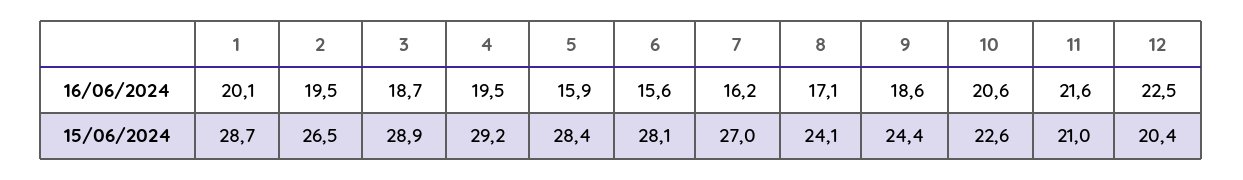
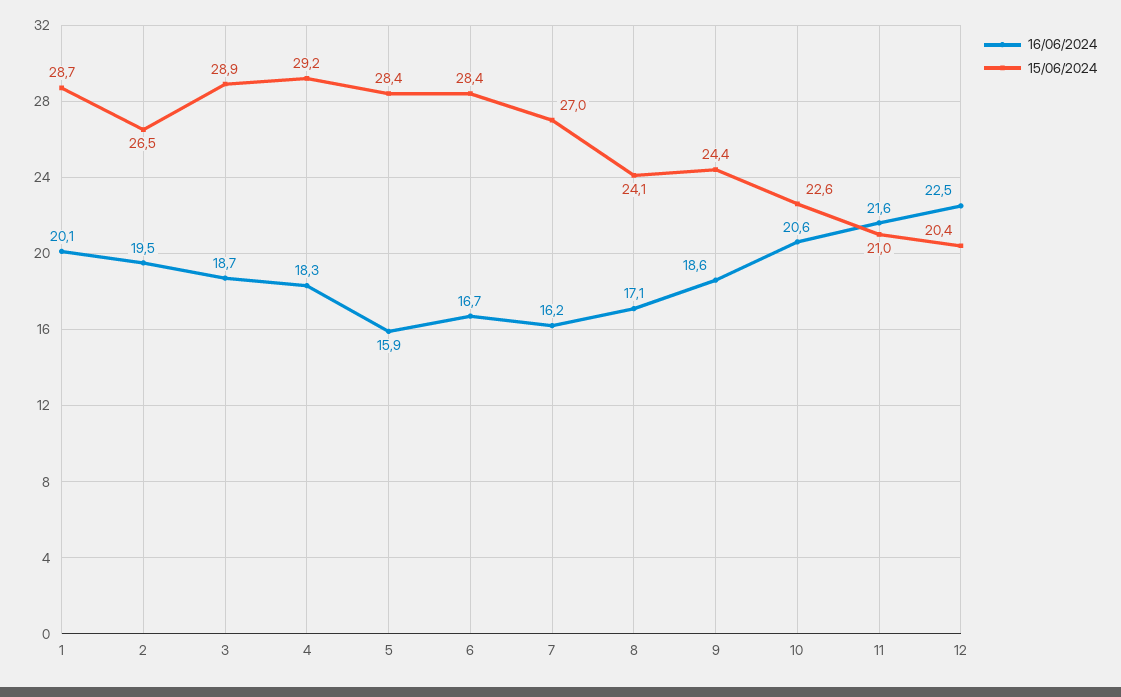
16/06/2024, 4: 19.5 -> 18.3
16/06/2024, 6: 15.6 -> 16.7
15/06/2024, 6: 28.1 -> 28.4

